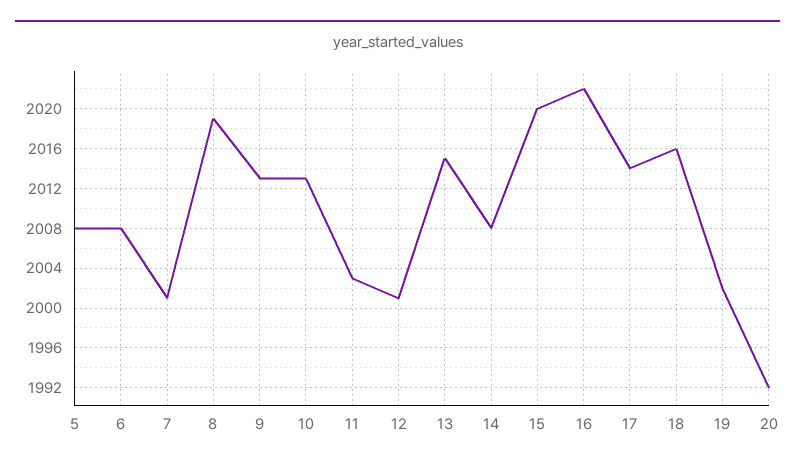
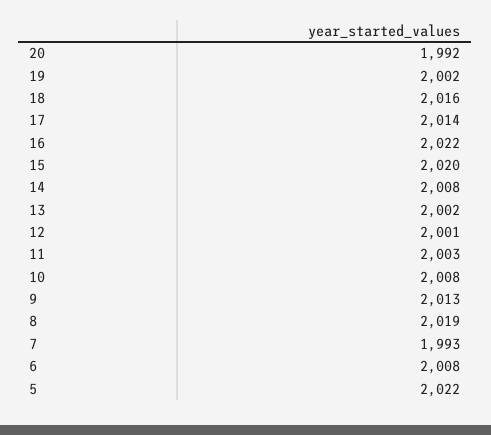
5: 2008 -> 2022
7: 2001 -> 1993
10: 2013 -> 2008
13: 2015 -> 2002

